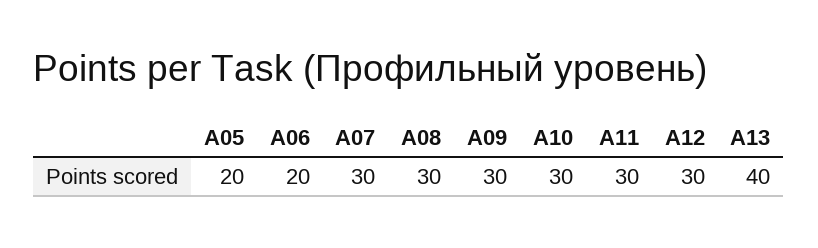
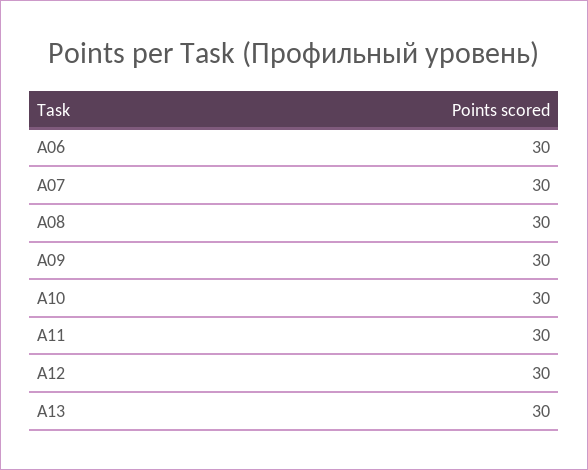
A05: 20 -> none
A06: 20 -> 30
A13: 40 -> 30

